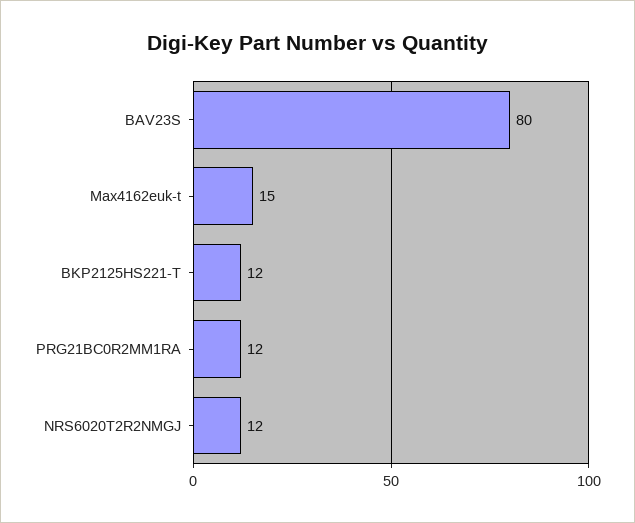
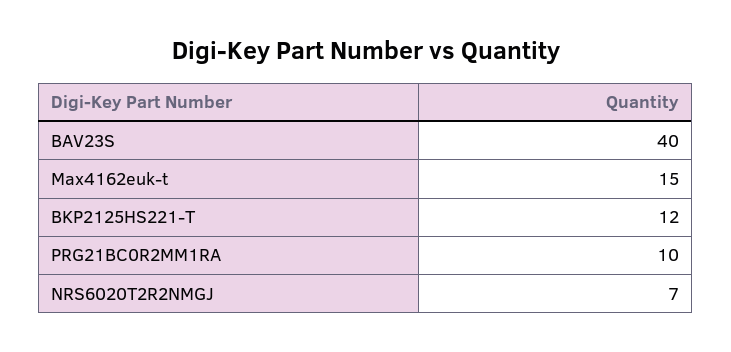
BAV23S: 80 -> 40
PRG21BC0R2MM1RA: 12 -> 10
NRS6020T2R2NMGJ: 12 -> 7

